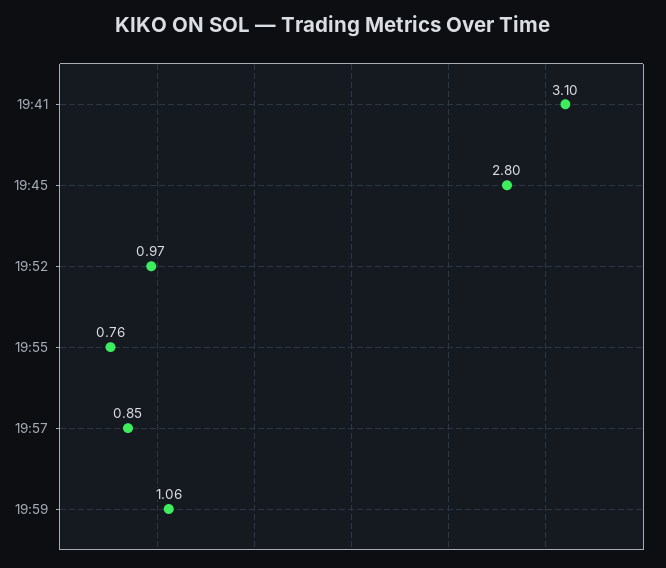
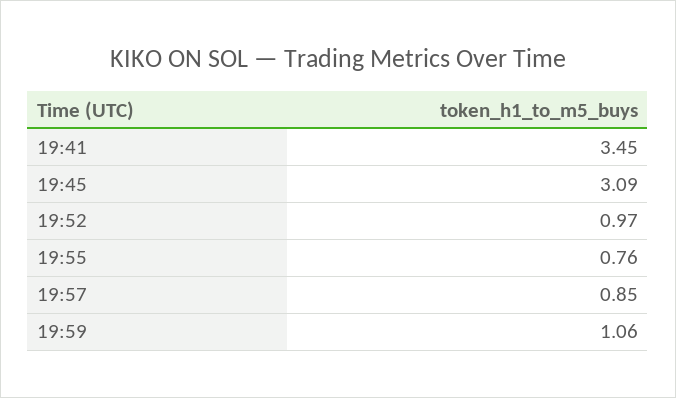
19:41: 3.1 -> 3.45
19:45: 2.8 -> 3.09

